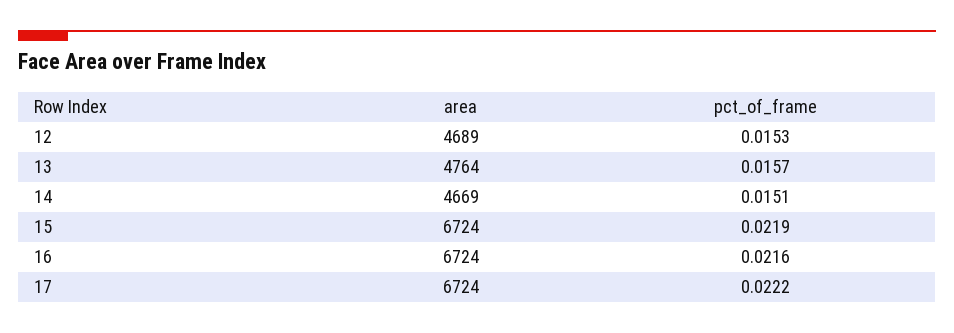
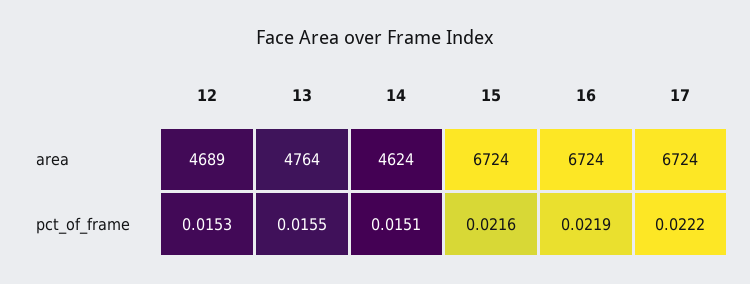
pct_of_frame, 13: 0.0157 -> 0.0155
area, 14: 4669 -> 4624
pct_of_frame, 15: 0.0219 -> 0.0216
pct_of_frame, 16: 0.0216 -> 0.0219

